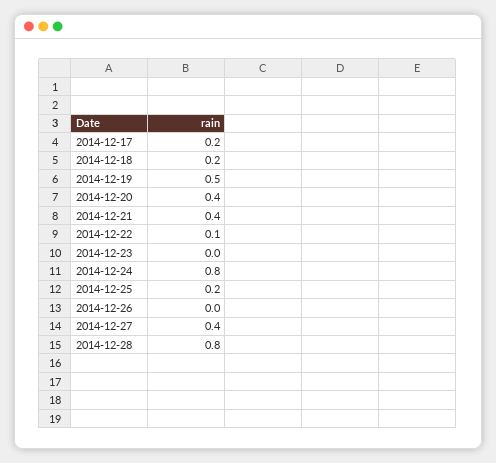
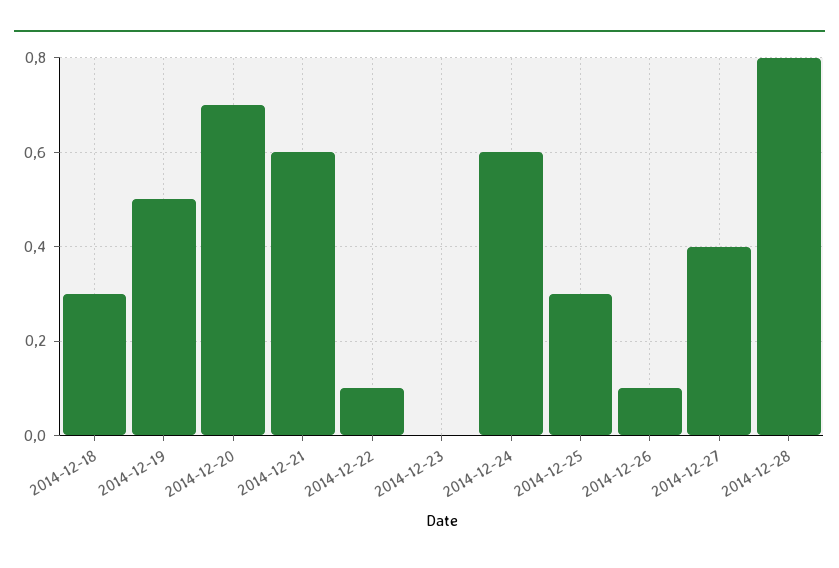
2014-12-17: 0.2 -> none
2014-12-18: 0.2 -> 0.3
2014-12-20: 0.4 -> 0.7
2014-12-21: 0.4 -> 0.6
2014-12-24: 0.8 -> 0.6
2014-12-25: 0.2 -> 0.3
2014-12-26: 0 -> 0.1

